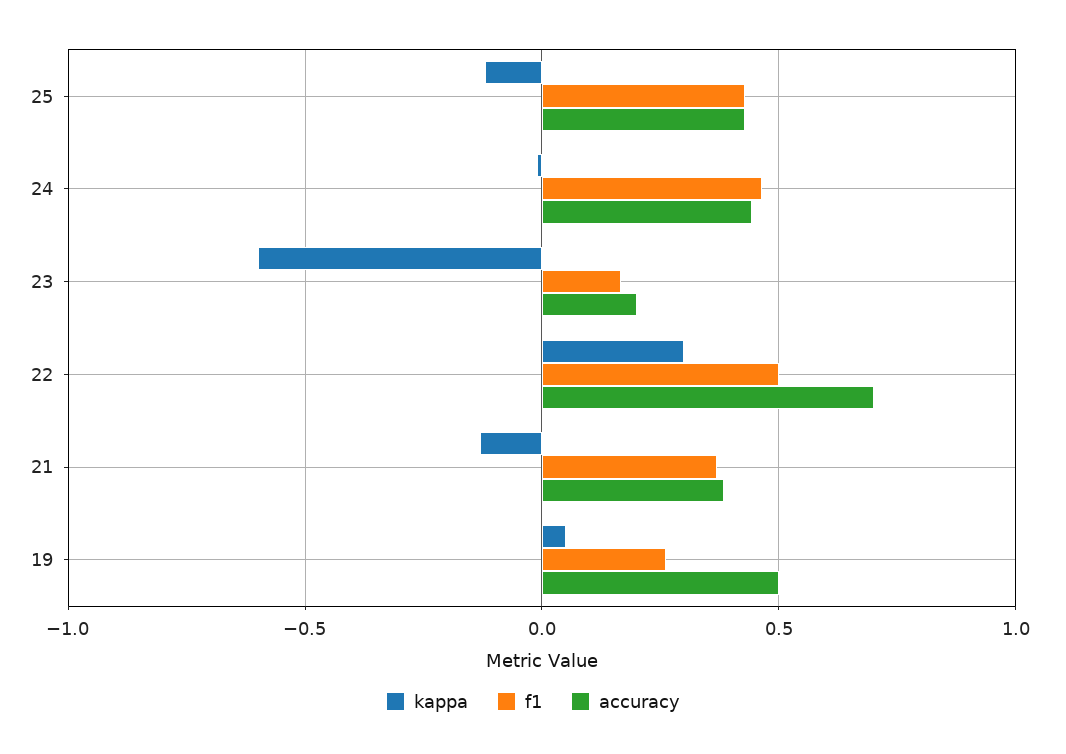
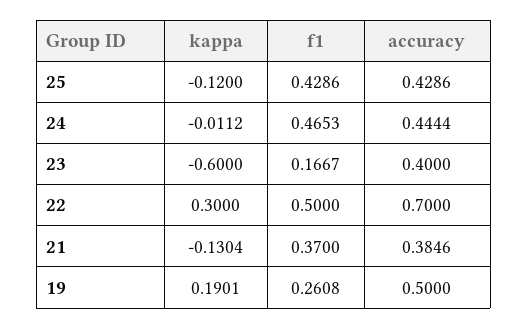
accuracy, 23: 0.2 -> 0.4
kappa, 19: 0.05 -> 0.1901

